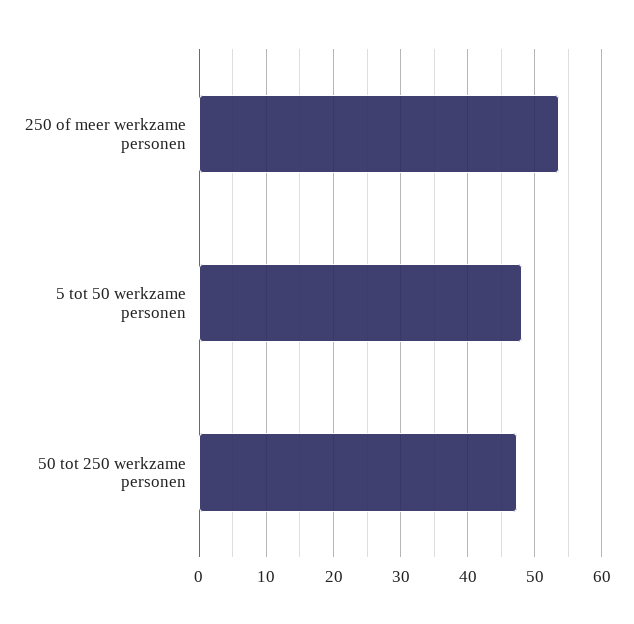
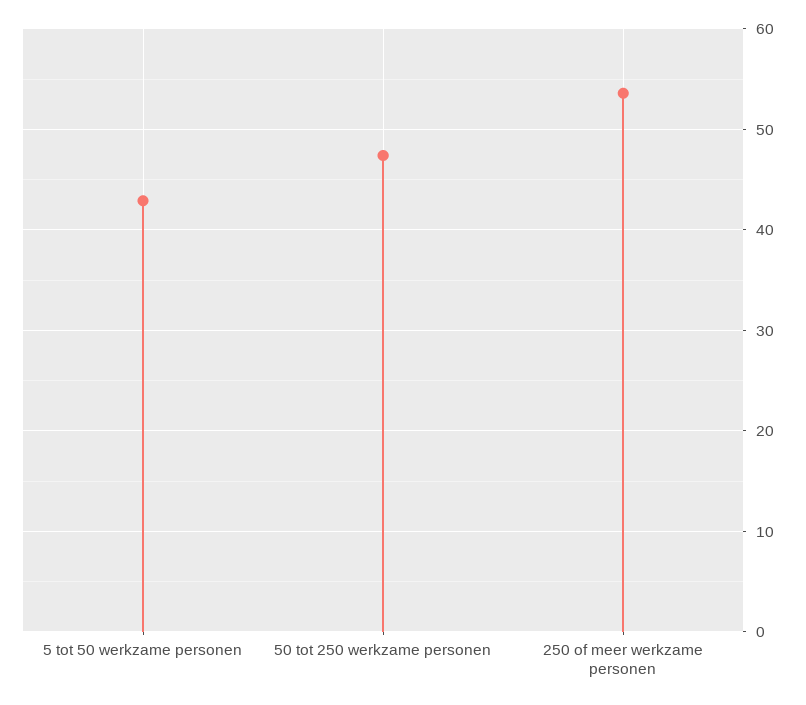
5 tot 50 werkzame personen: 48 -> 43

